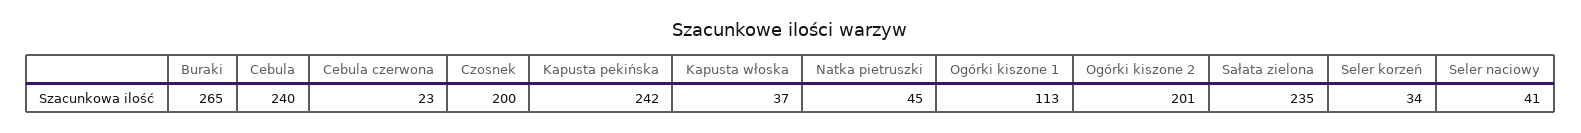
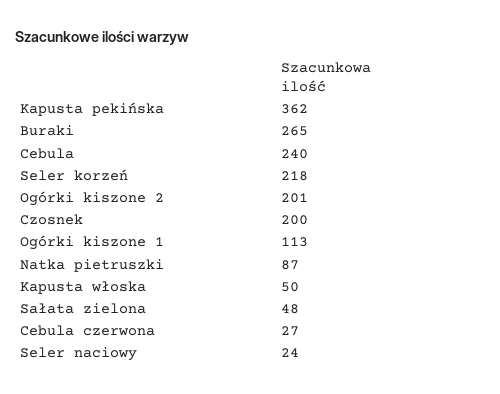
Cebula czerwona: 23 -> 27
Kapusta pekińska: 242 -> 362
Kapusta włoska: 37 -> 50
Natka pietruszki: 45 -> 87
Sałata zielona: 235 -> 48
Seler korzeń: 34 -> 218
Seler naciowy: 41 -> 24

